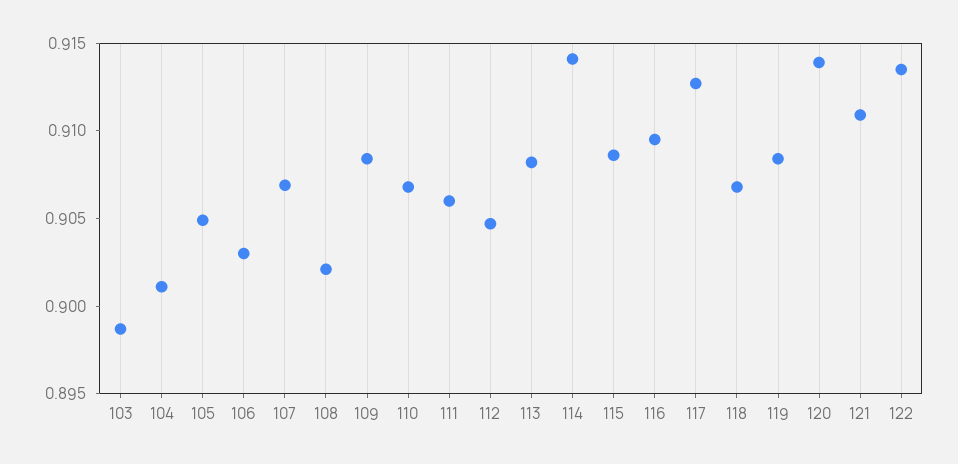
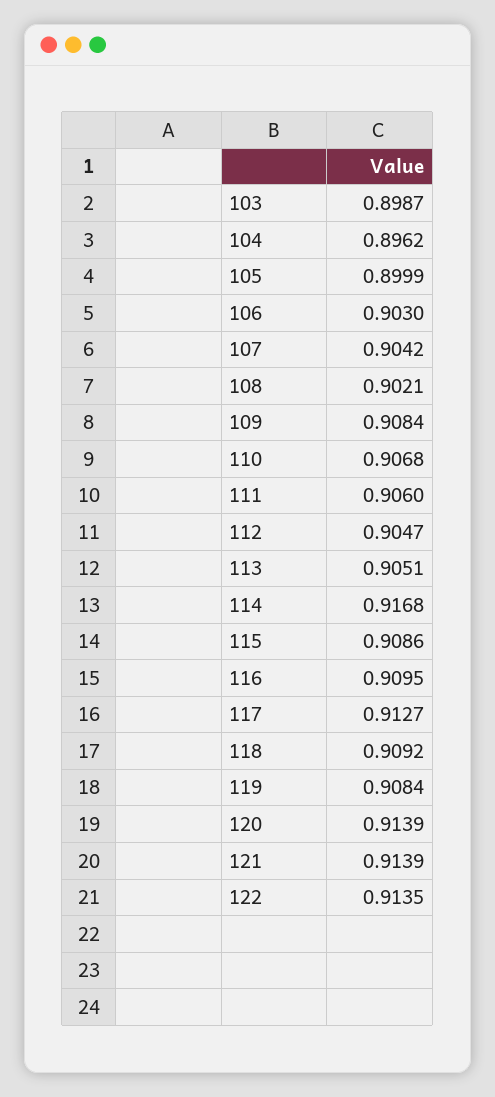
104: 0.901 -> 0.8962
105: 0.905 -> 0.8999
107: 0.907 -> 0.9042
113: 0.908 -> 0.9051
114: 0.914 -> 0.9168
118: 0.907 -> 0.9092
121: 0.911 -> 0.9139

